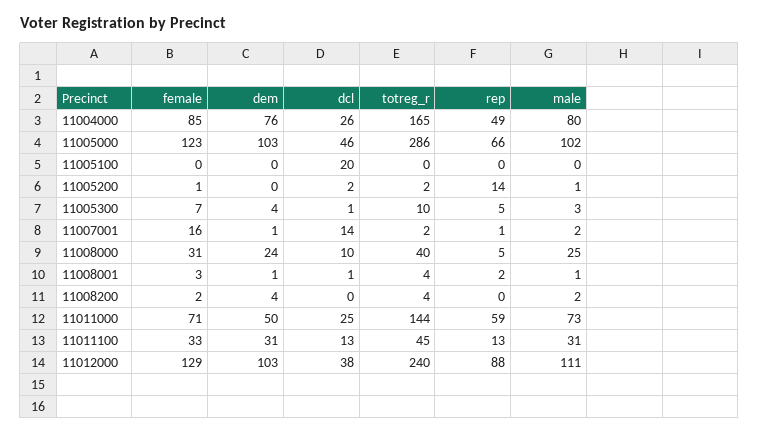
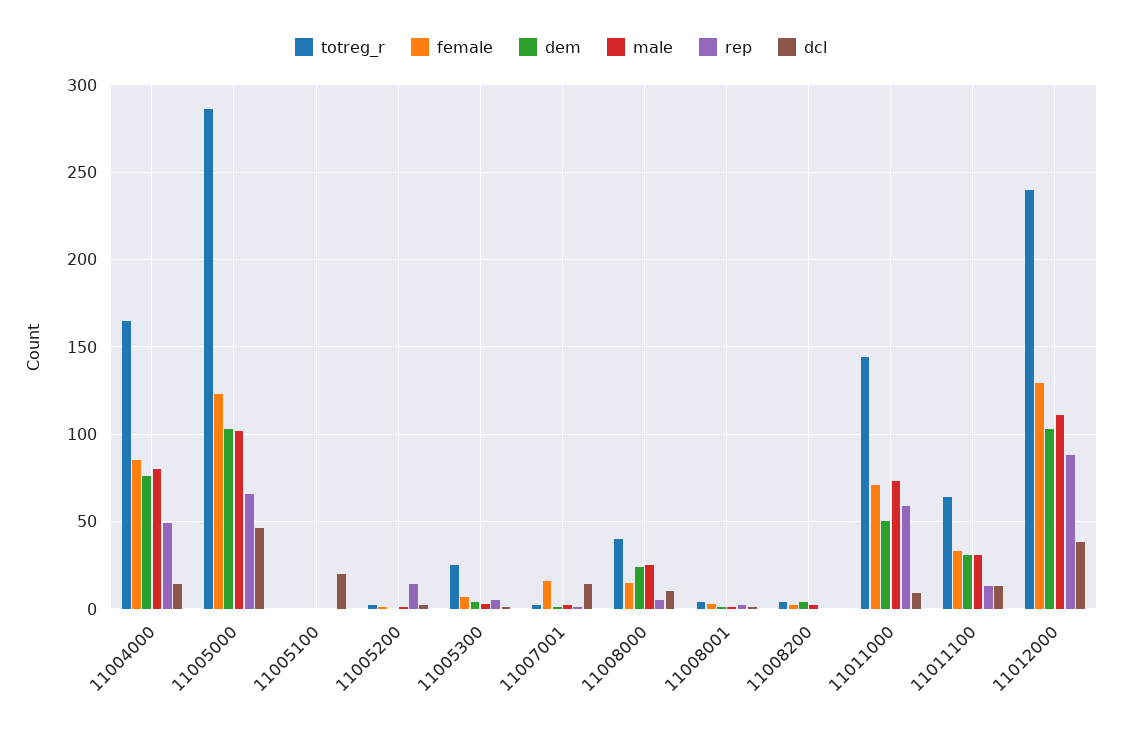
dcl, 11004000: 26 -> 15
totreg_r, 11005300: 10 -> 25
female, 11008000: 31 -> 15
dcl, 11011000: 25 -> 10
totreg_r, 11011100: 45 -> 65

